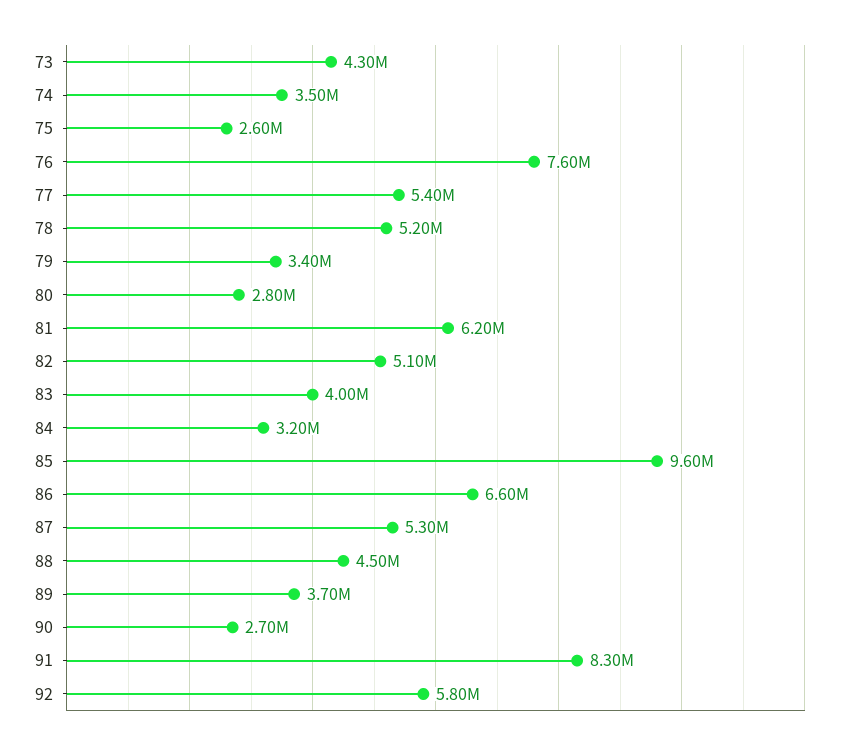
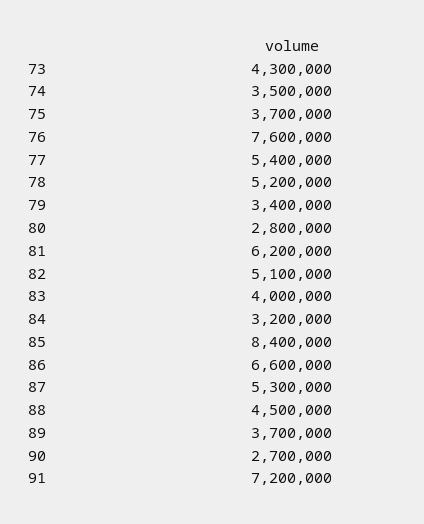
75: 2600000 -> 3700000
85: 9600000 -> 8400000
91: 8300000 -> 7200000
92: 5800000 -> none

